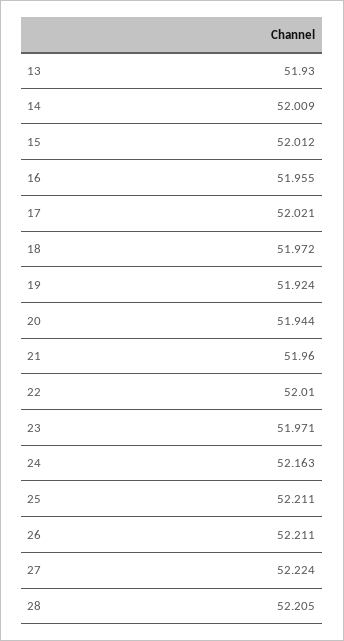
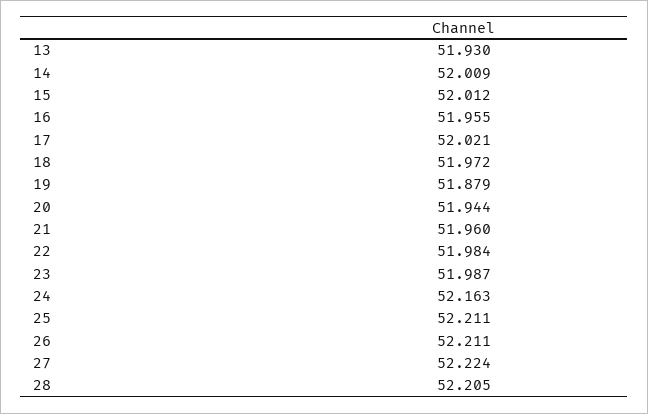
19: 51.924 -> 51.879
22: 52.01 -> 51.984
23: 51.971 -> 51.987

